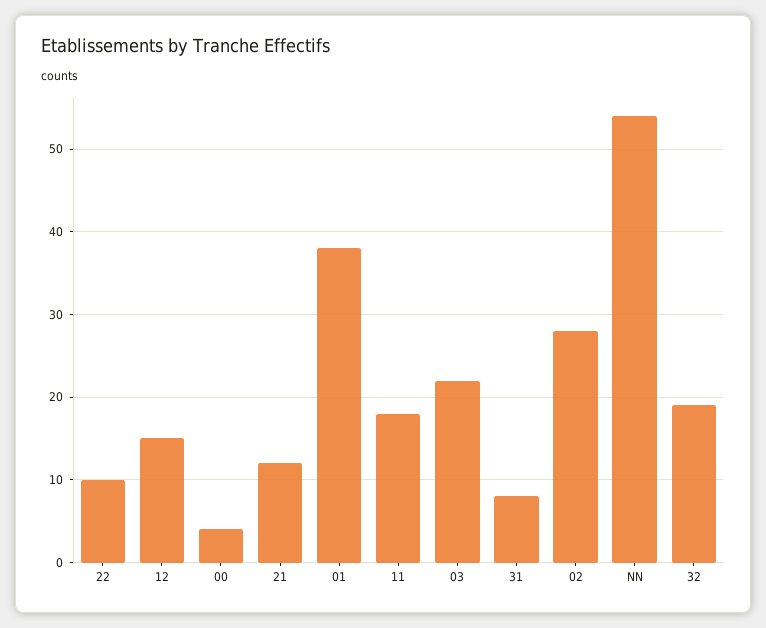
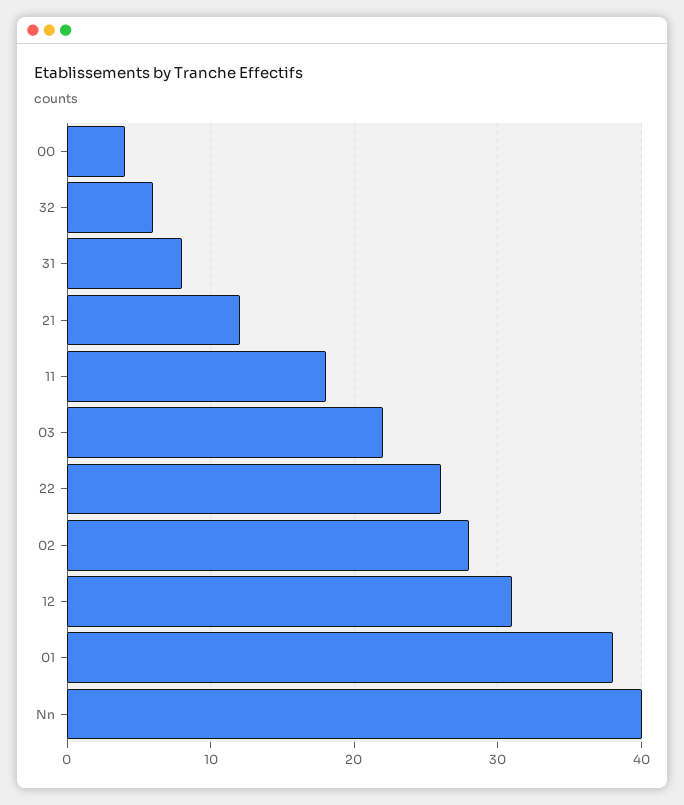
22: 10 -> 26
12: 15 -> 31
NN: 54 -> 40
32: 19 -> 6

